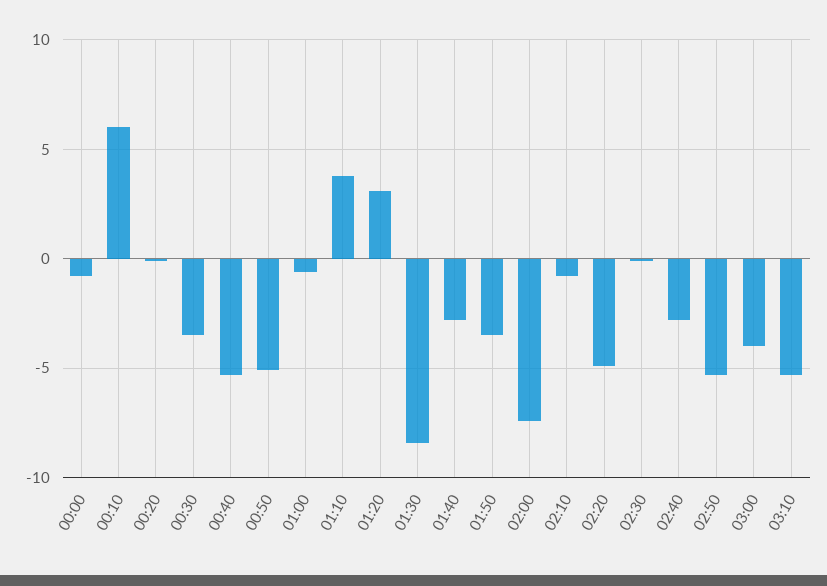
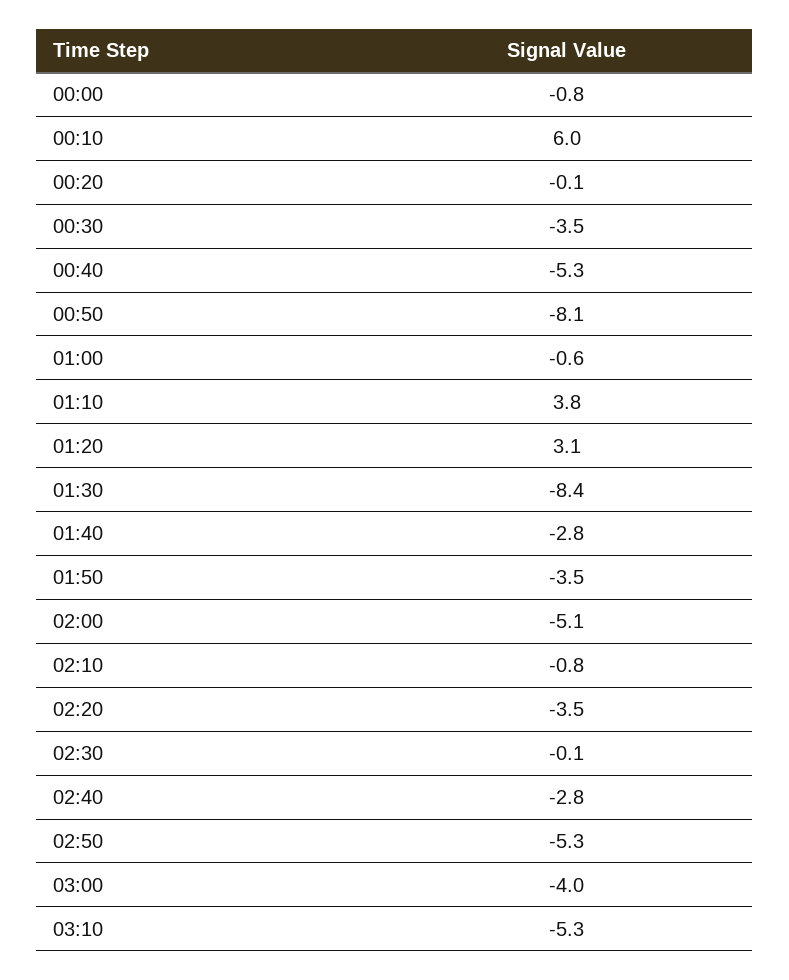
00:50: -5 -> -8.1
02:00: -7.5 -> -5.1
02:20: -5 -> -3.5

